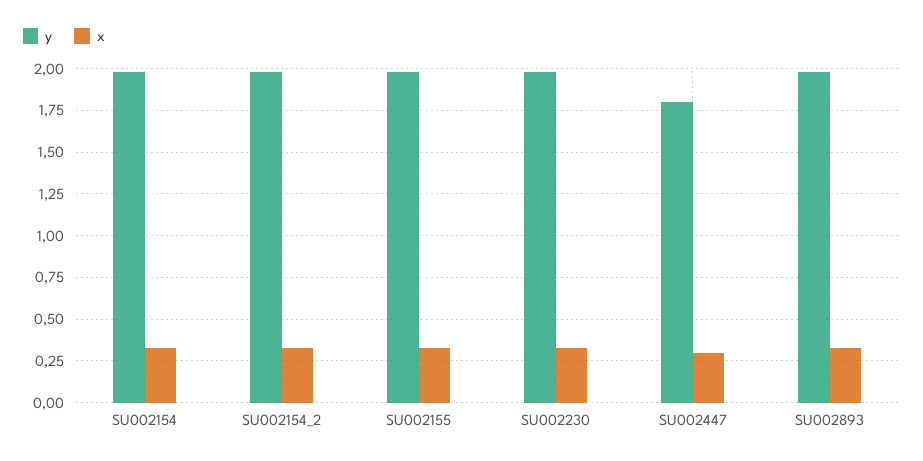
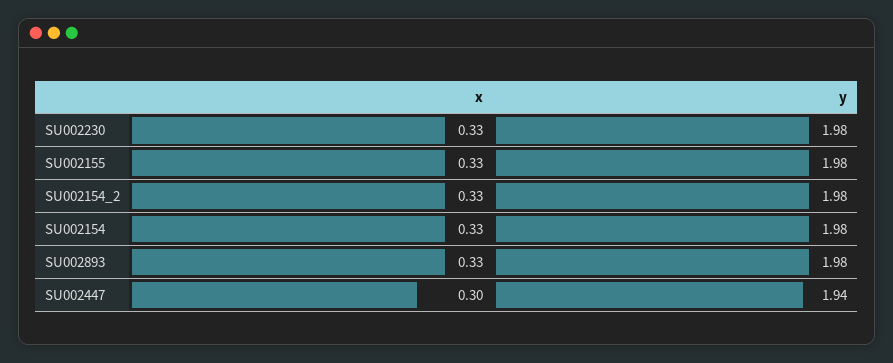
y, SU002447: 1.8 -> 1.94

